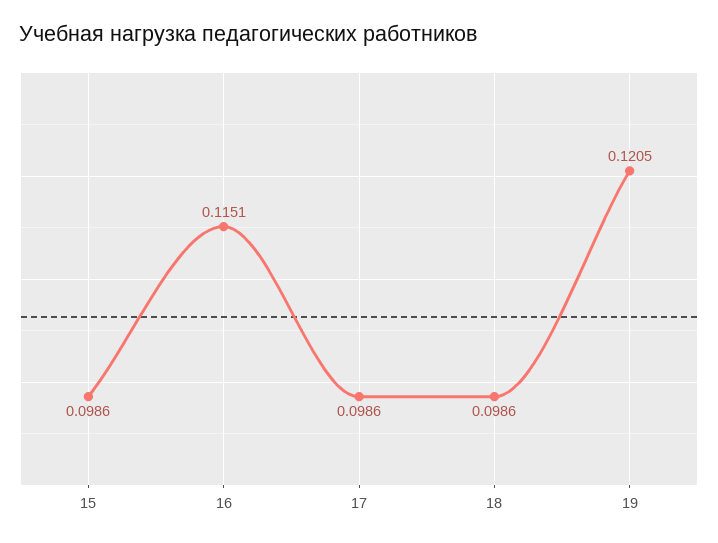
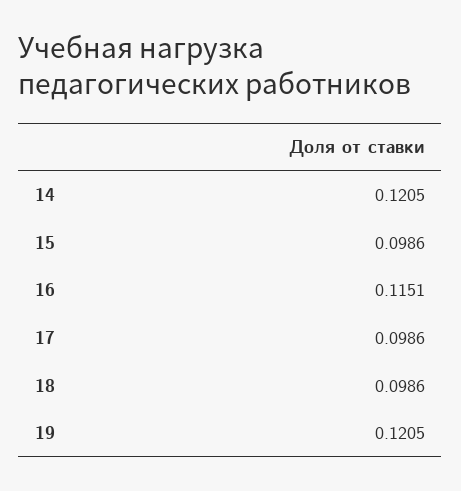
14: none -> 0.1205

